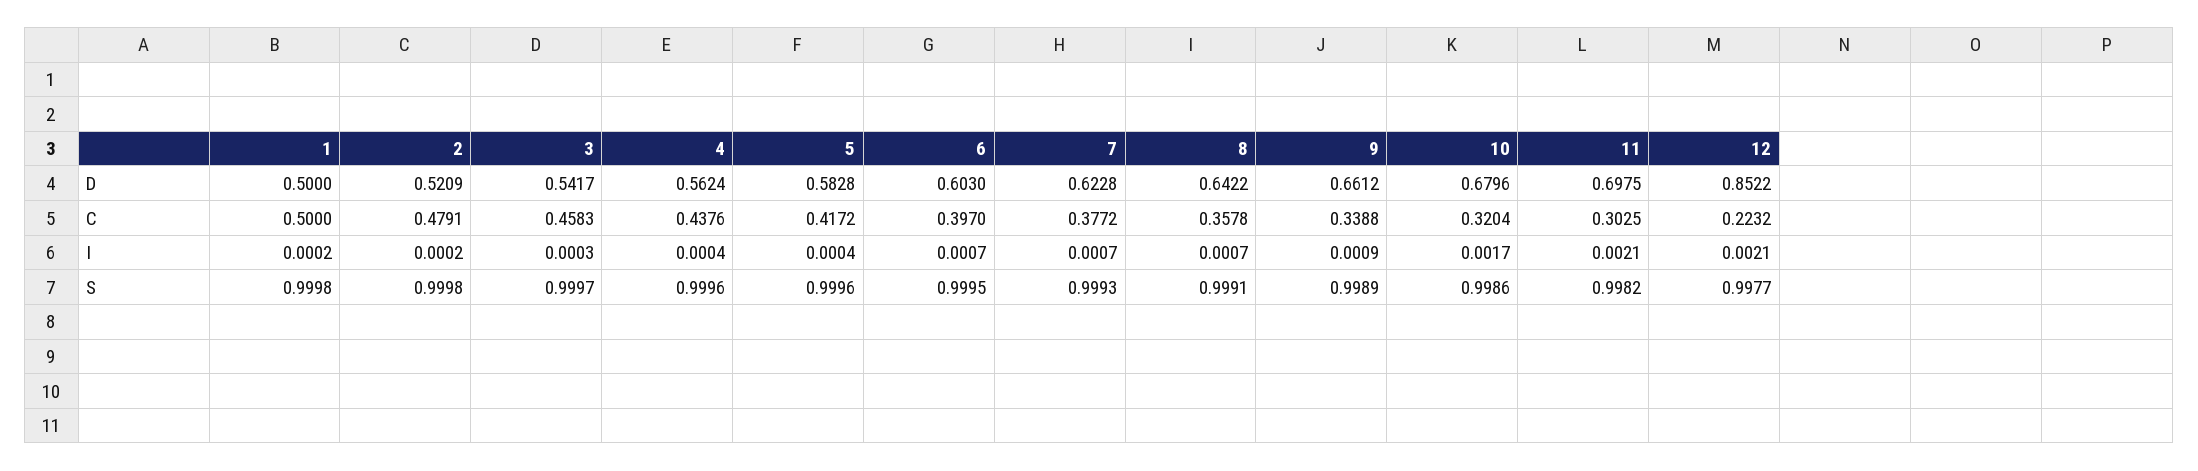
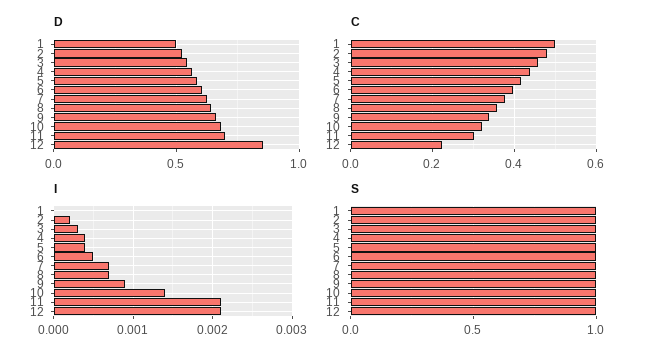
I, 1: 0.0002 -> 0
I, 6: 0.0007 -> 0.0005
I, 10: 0.0017 -> 0.0014

